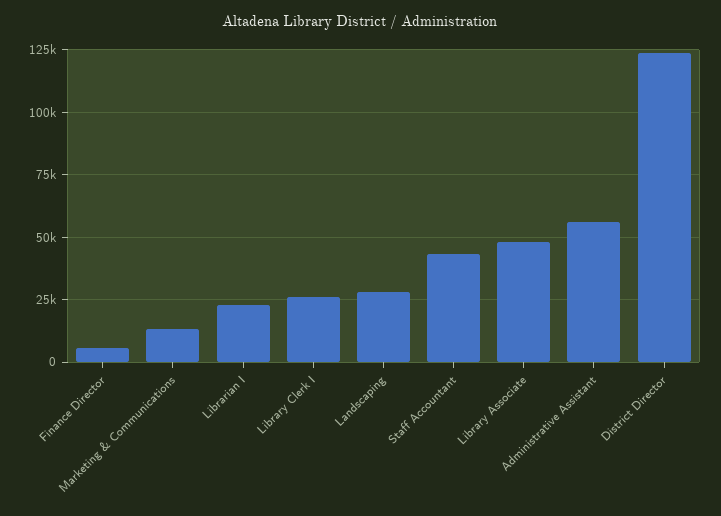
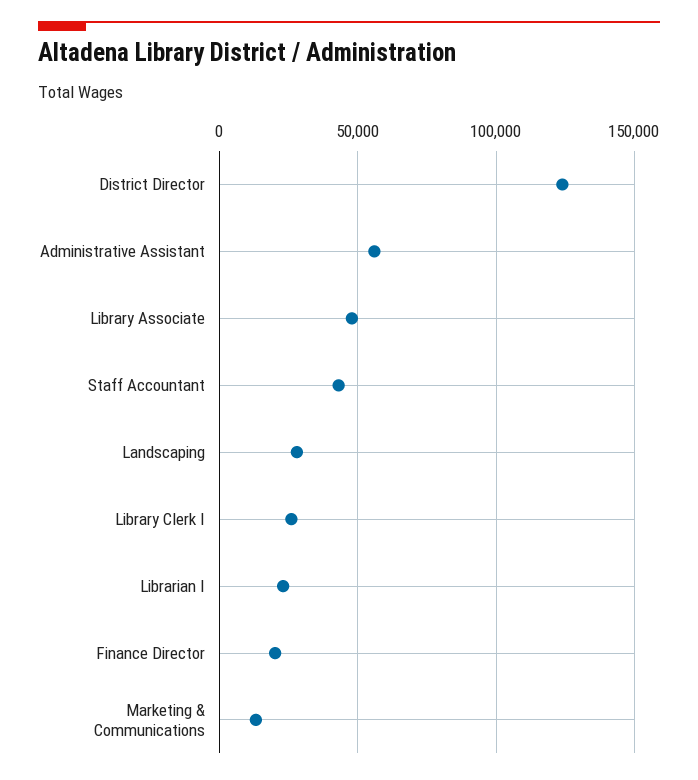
Finance Director: 5000 -> 20000

